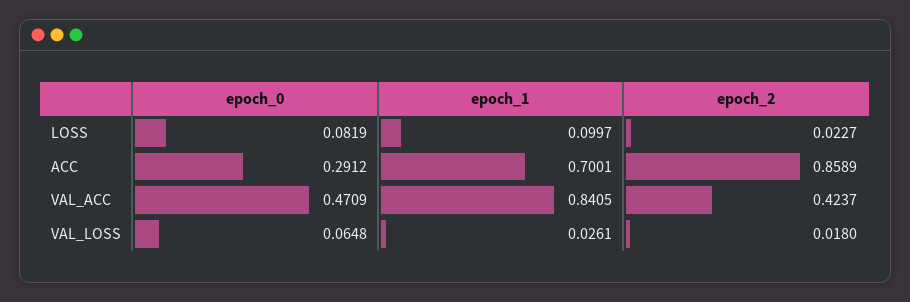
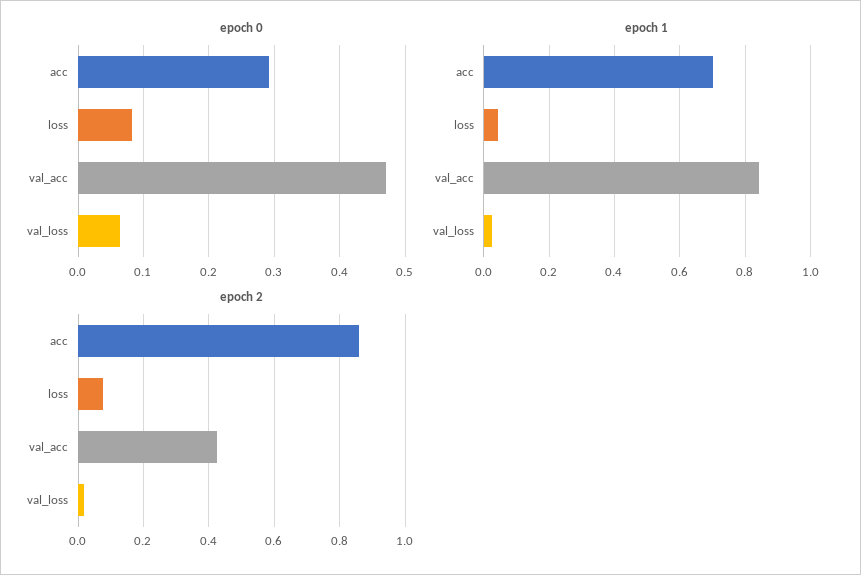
epoch_1, LOSS: 0.0997 -> 0.04
epoch_2, LOSS: 0.0227 -> 0.08

